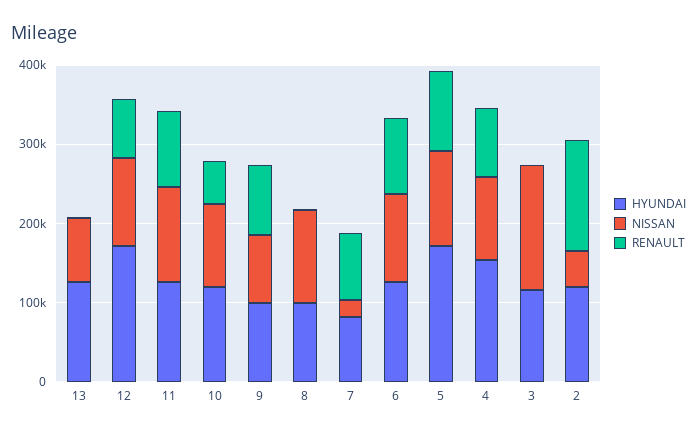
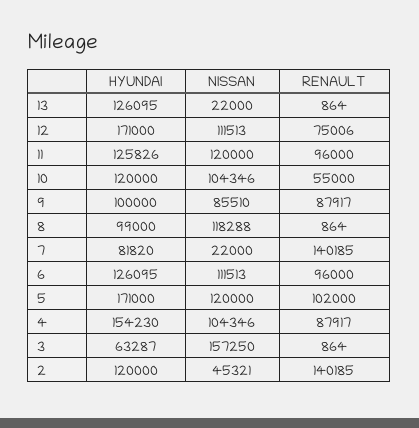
NISSAN, 13: 80000 -> 22000
RENAULT, 7: 80000 -> 140185
HYUNDAI, 3: 120000 -> 63287

